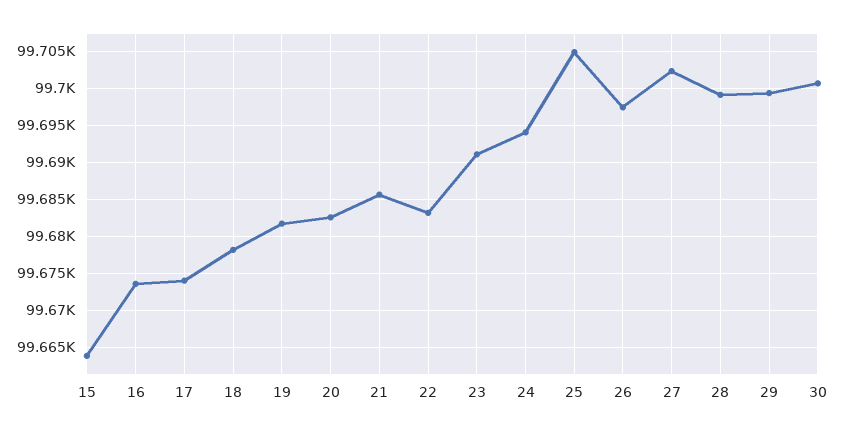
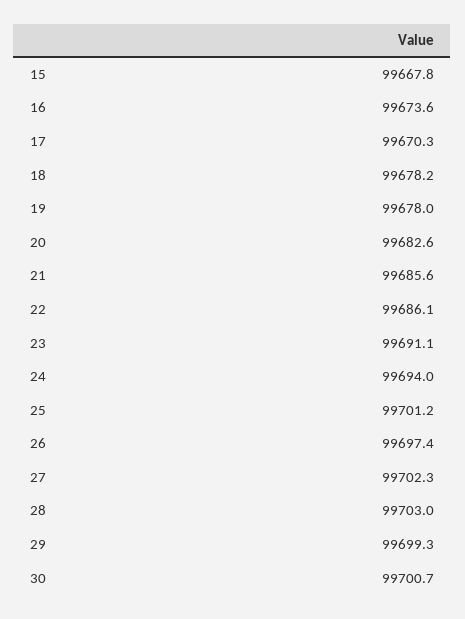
15: 99664 -> 99667.8
17: 99674 -> 99670.3
19: 99682 -> 99678
22: 99683 -> 99686.1
25: 99705 -> 99701.2
28: 99699 -> 99703

